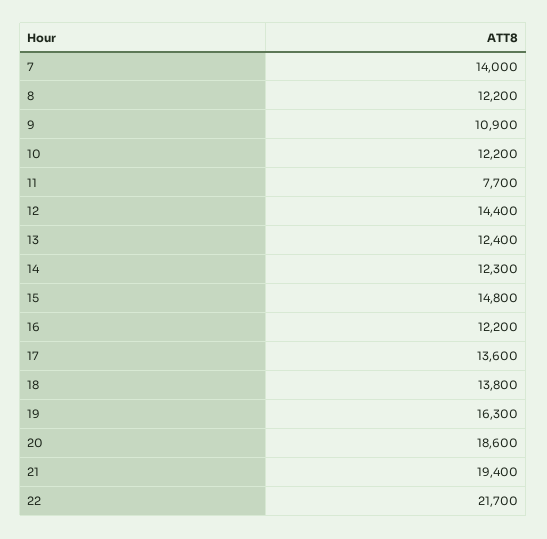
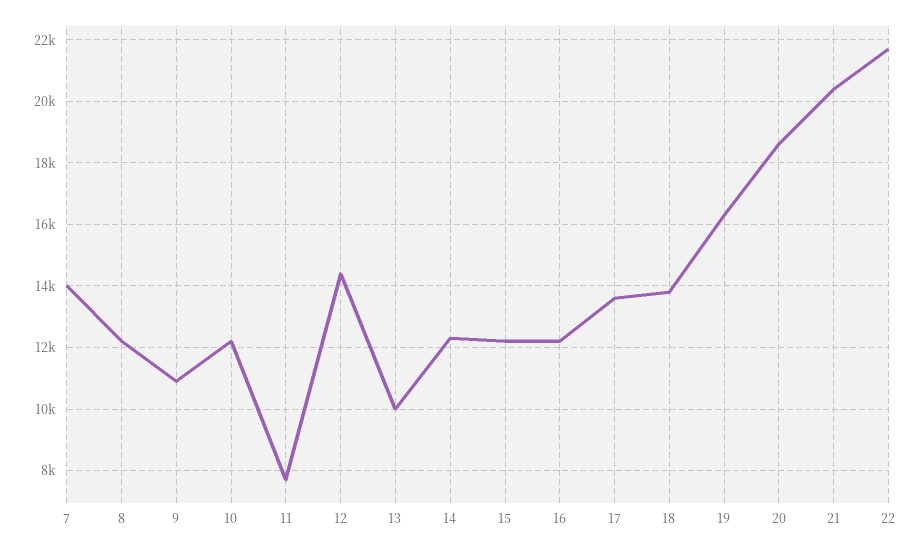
13: 12400 -> 10000
15: 14800 -> 12200
21: 19400 -> 20400

